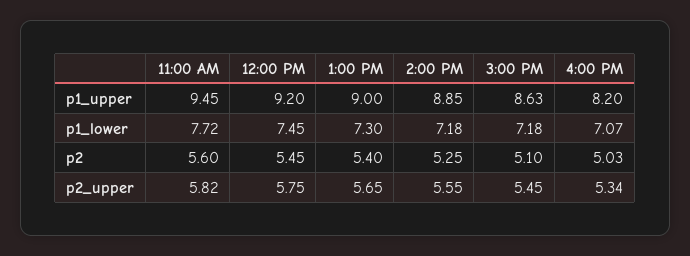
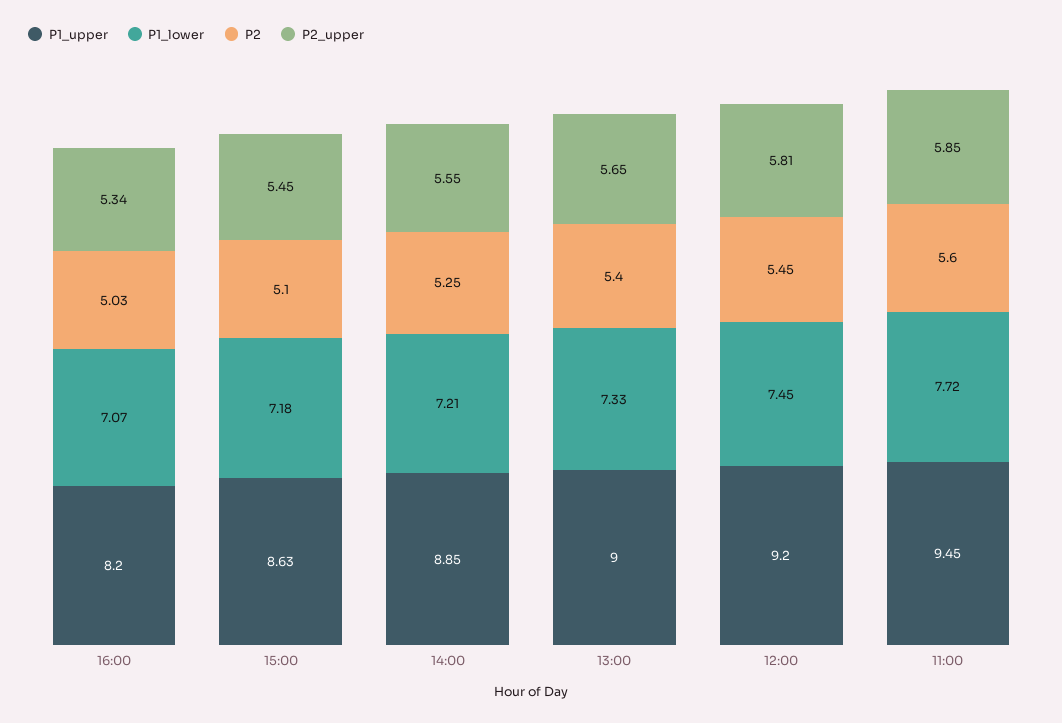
p1_lower, 1:00 PM: 7.3 -> 7.33
p1_lower, 2:00 PM: 7.18 -> 7.21
p2_upper, 11:00 AM: 5.82 -> 5.85
p2_upper, 12:00 PM: 5.75 -> 5.81

